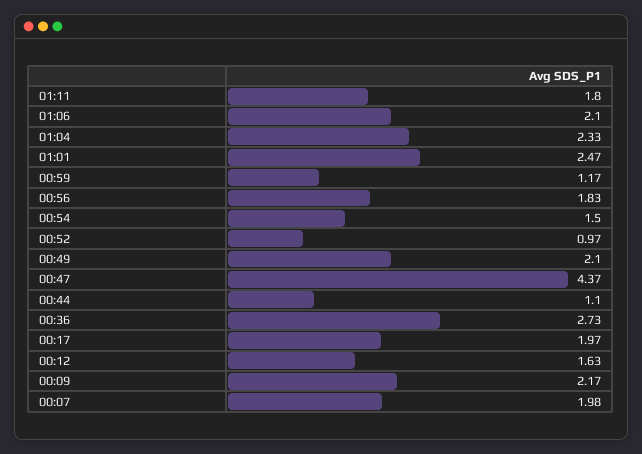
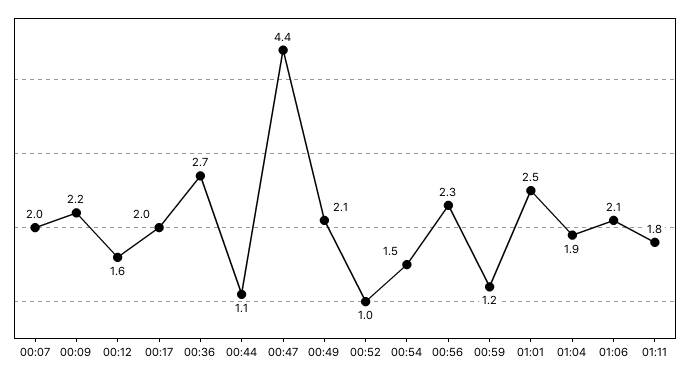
01:04: 2.33 -> 1.9
00:56: 1.83 -> 2.3

